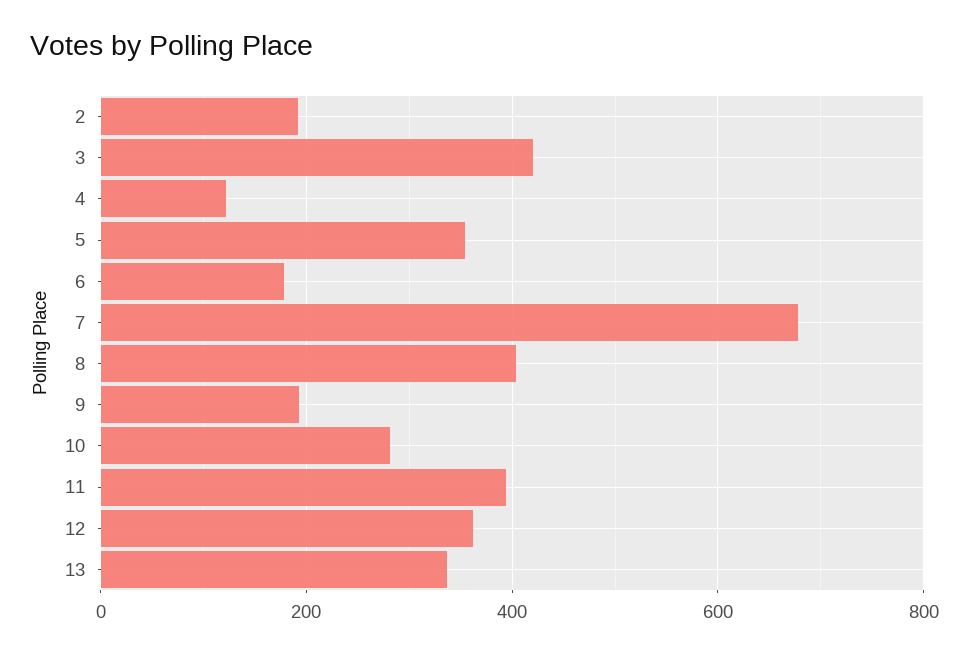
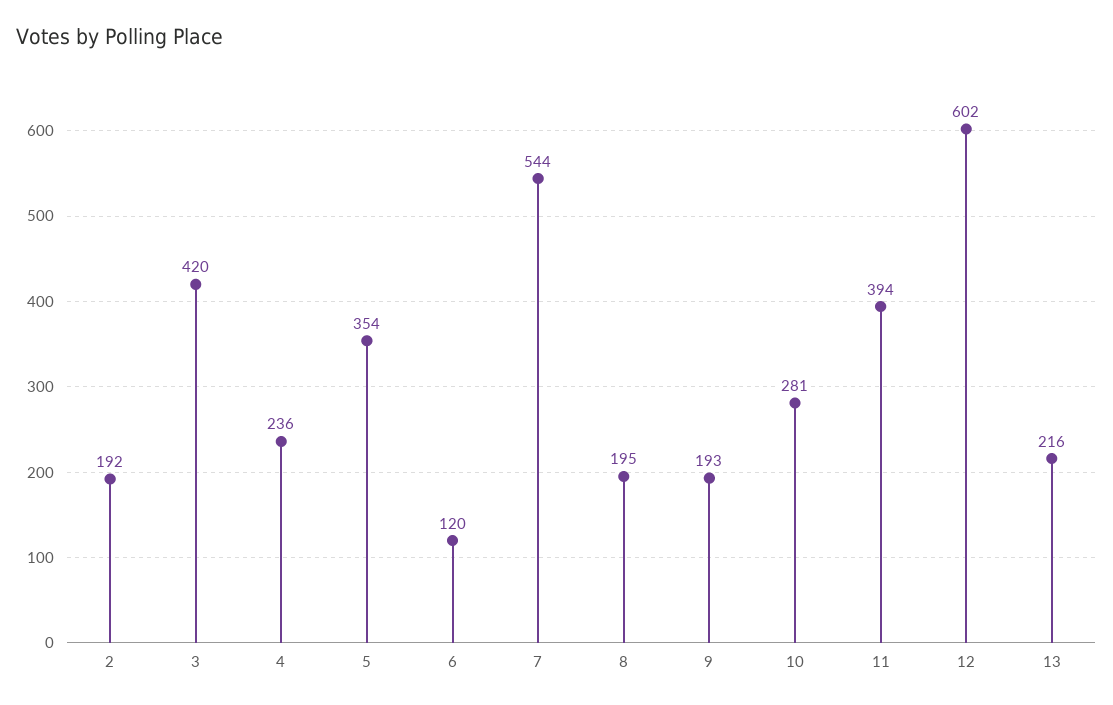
4: 120 -> 236
6: 180 -> 120
7: 680 -> 544
8: 400 -> 195
12: 360 -> 602
13: 340 -> 216

